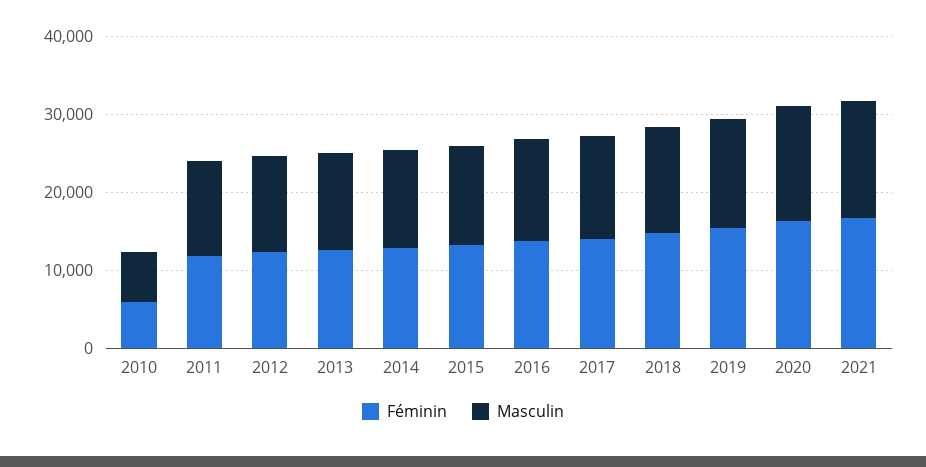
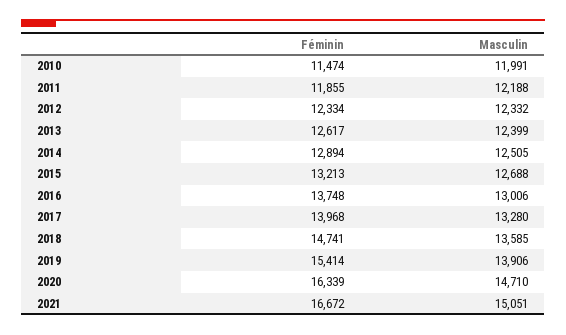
Féminin, 2010: 6000 -> 11474
Masculin, 2010: 6000 -> 11991

